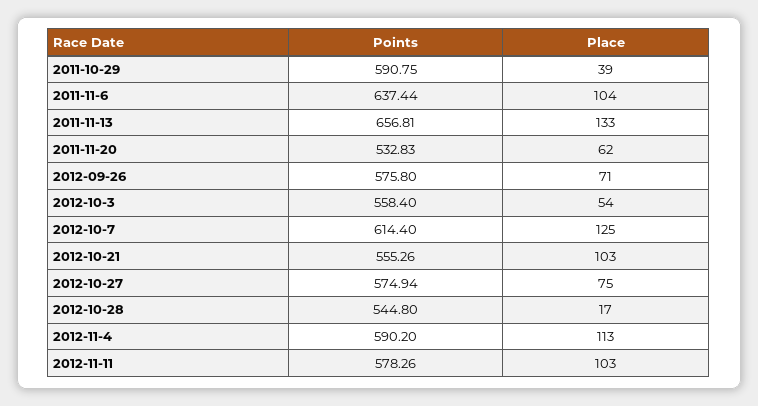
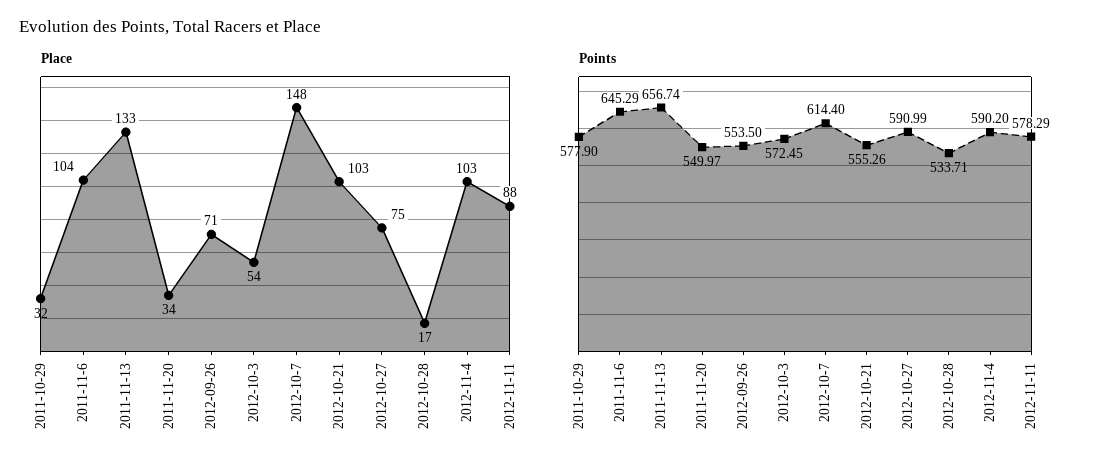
Points, 2011-10-29: 590.75 -> 577.9
Place, 2011-10-29: 39 -> 32
Points, 2011-11-6: 637.44 -> 645.29
Points, 2011-11-13: 656.81 -> 656.74
Points, 2011-11-20: 532.83 -> 549.97
Place, 2011-11-20: 62 -> 34
Points, 2012-09-26: 575.8 -> 553.5
Points, 2012-10-3: 558.4 -> 572.45
Place, 2012-10-7: 125 -> 148
Points, 2012-10-27: 574.94 -> 590.99
Points, 2012-10-28: 544.8 -> 533.71
Place, 2012-11-4: 113 -> 103
Points, 2012-11-11: 578.26 -> 578.29
Place, 2012-11-11: 103 -> 88

